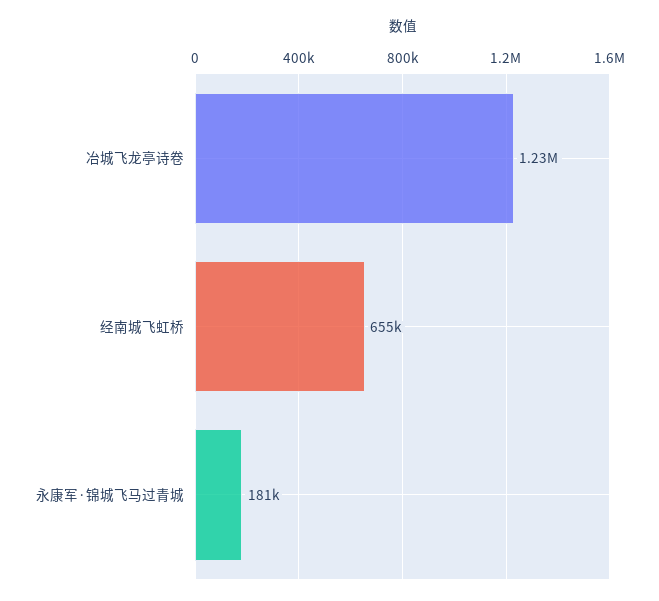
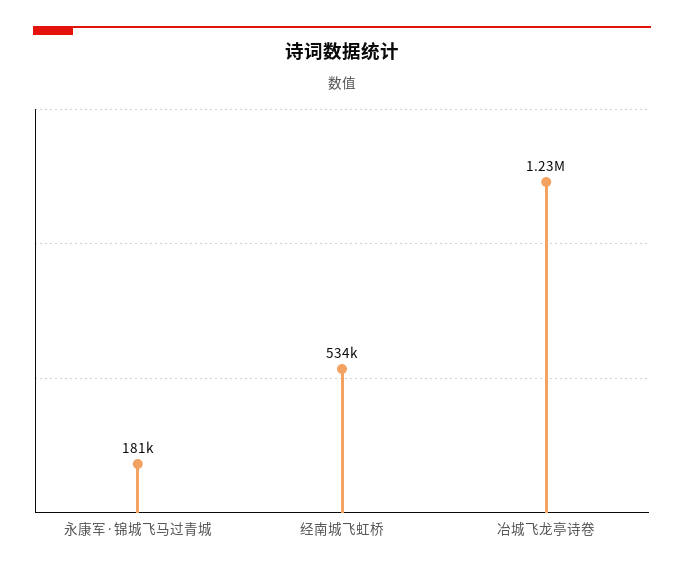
经南城飞虹桥: 655000 -> 534000

